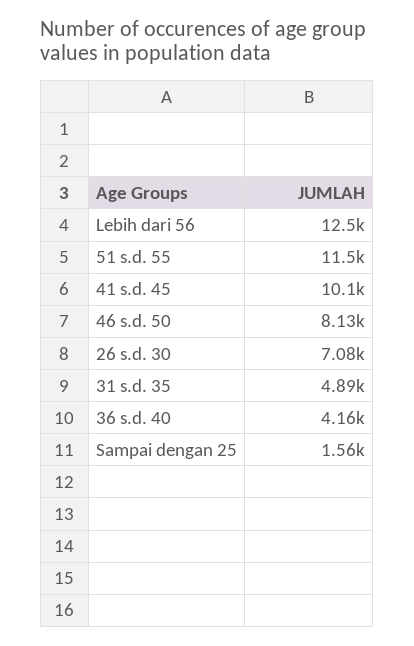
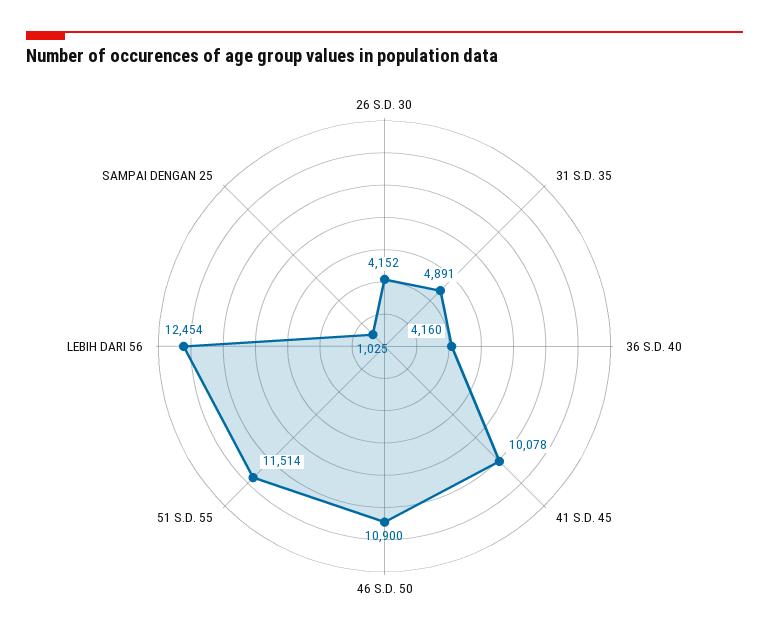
46 s.d. 50: 8130 -> 10900
26 s.d. 30: 7080 -> 4152
Sampai dengan 25: 1560 -> 1025

